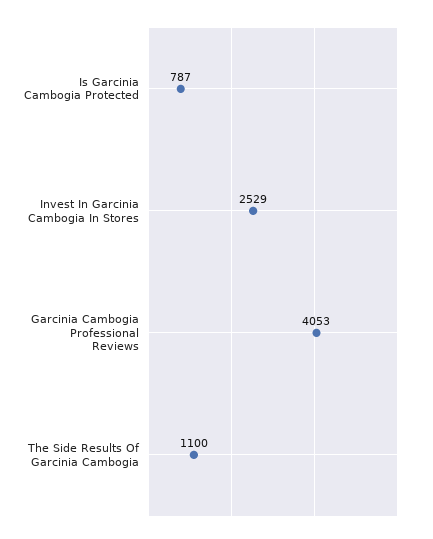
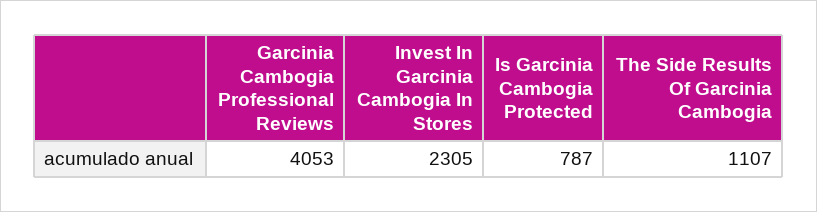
Invest In Garcinia Cambogia In Stores: 2529 -> 2305
The Side Results Of Garcinia Cambogia: 1100 -> 1107

